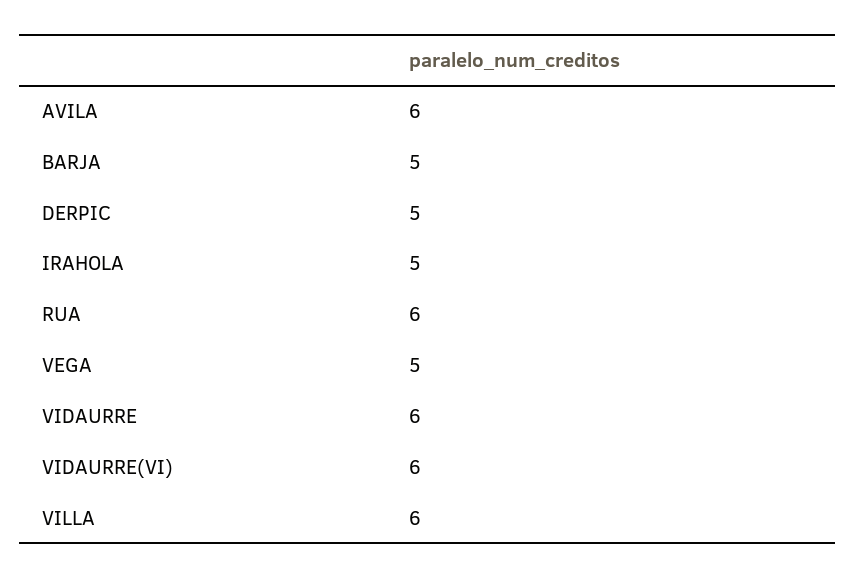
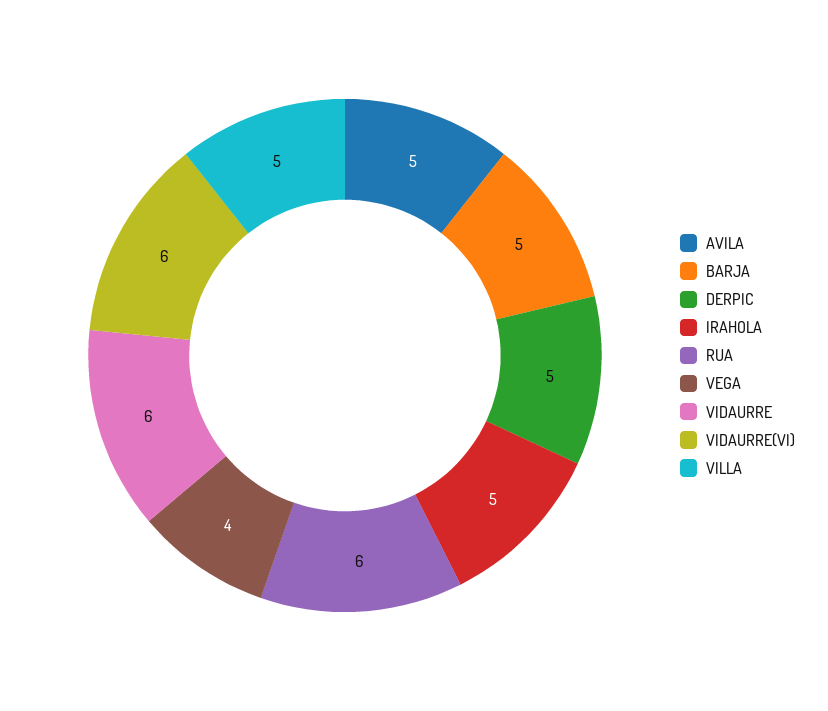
AVILA: 6 -> 5
VEGA: 5 -> 4
VILLA: 6 -> 5

